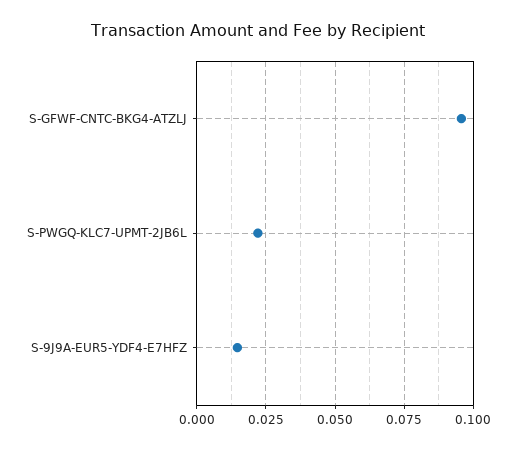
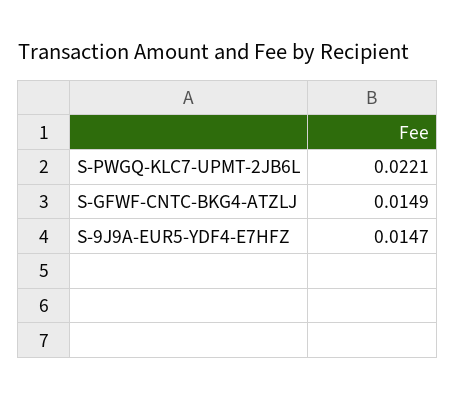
S-GFWF-CNTC-BKG4-ATZLJ: 0.095 -> 0.0149

